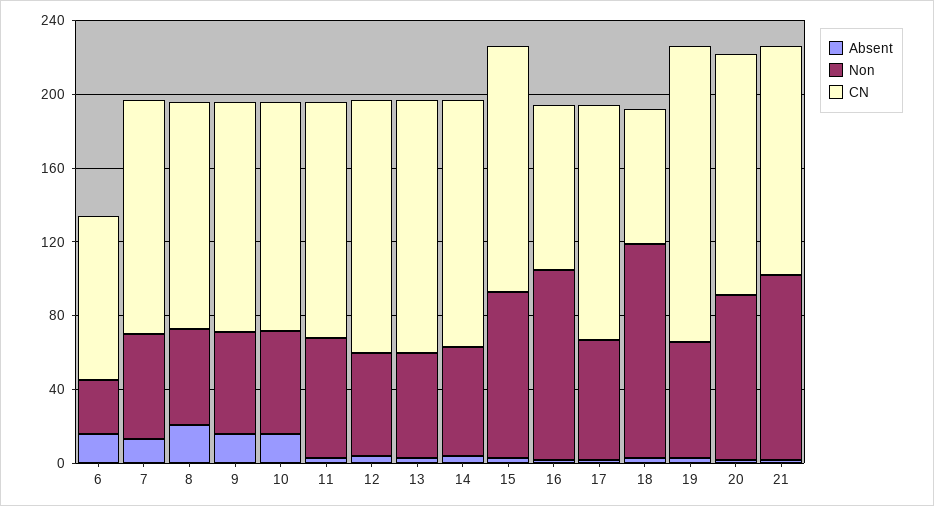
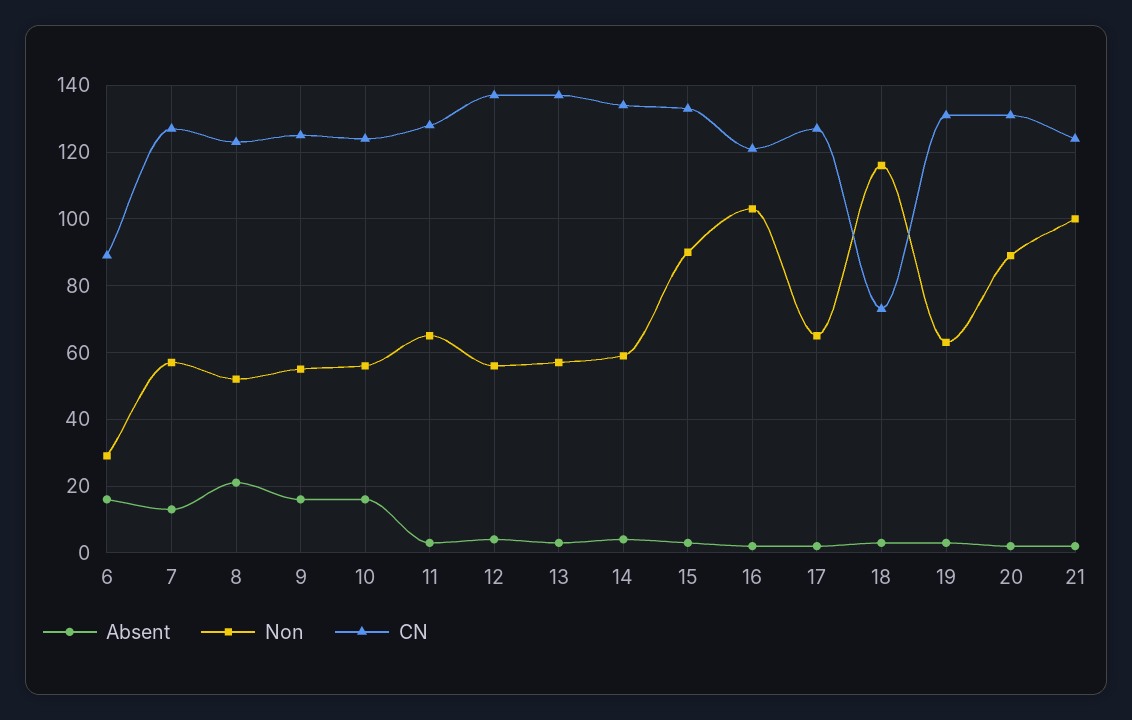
CN, 16: 90 -> 120
CN, 19: 160 -> 130

